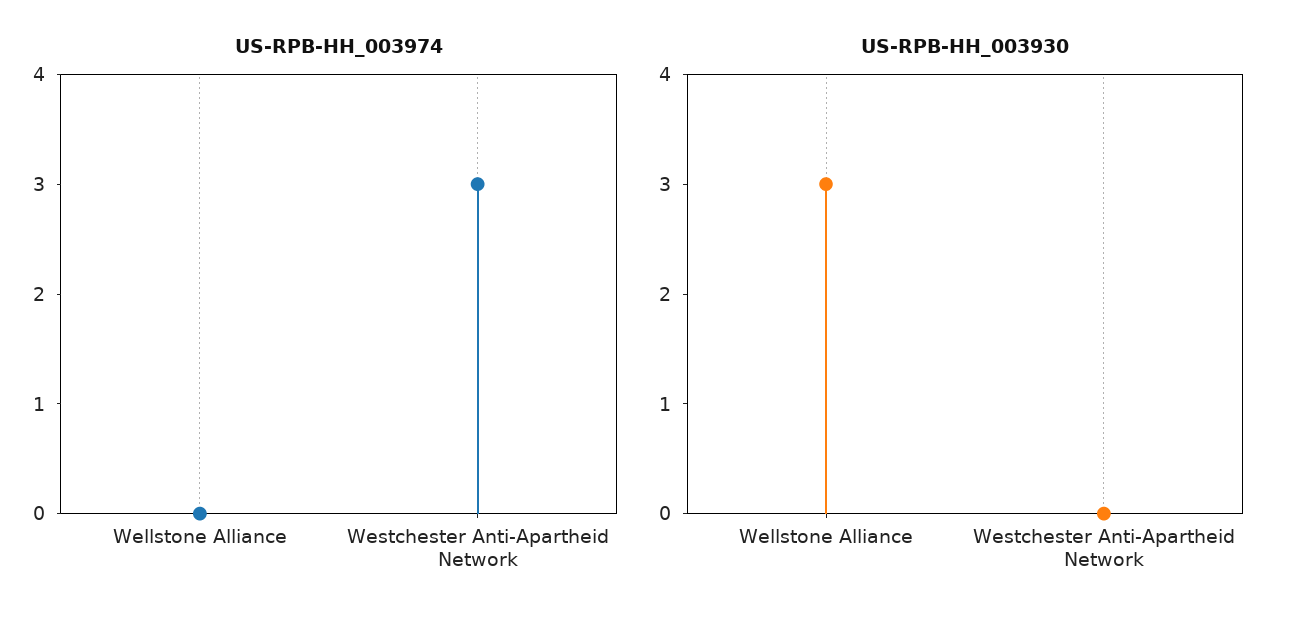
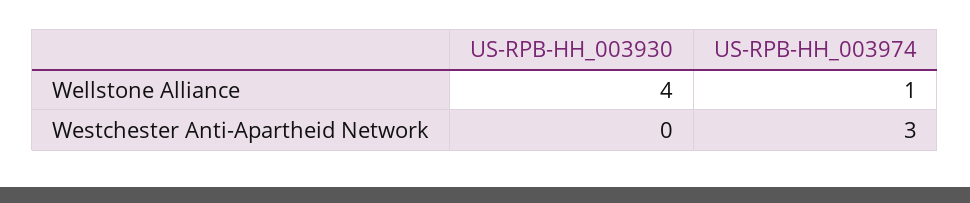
US-RPB-HH_003974, Wellstone Alliance: 0 -> 1
US-RPB-HH_003930, Wellstone Alliance: 3 -> 4

